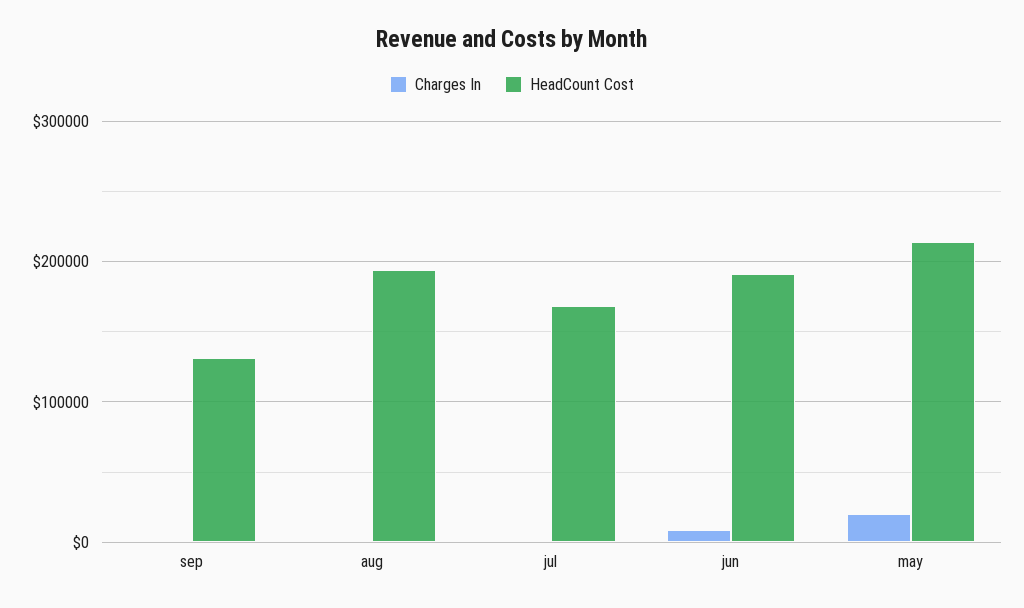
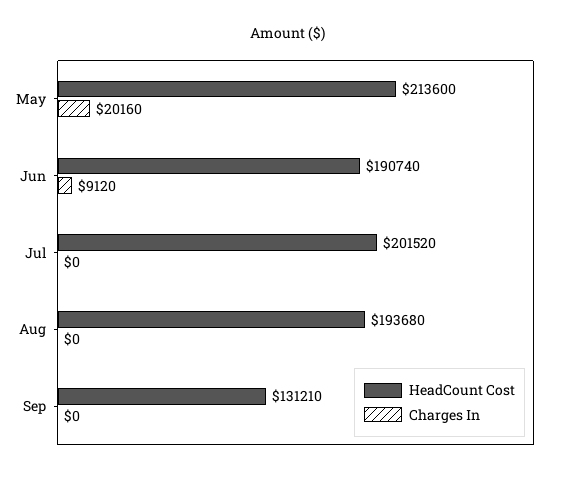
HeadCount Cost, jul: 170000 -> 201520

